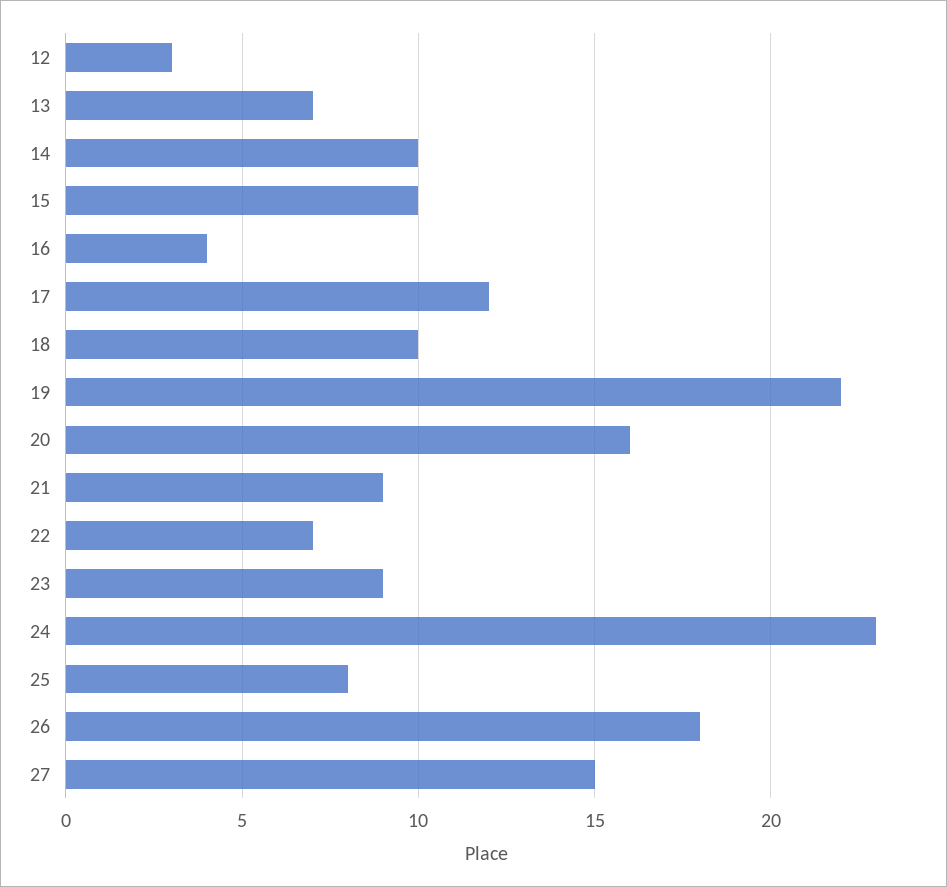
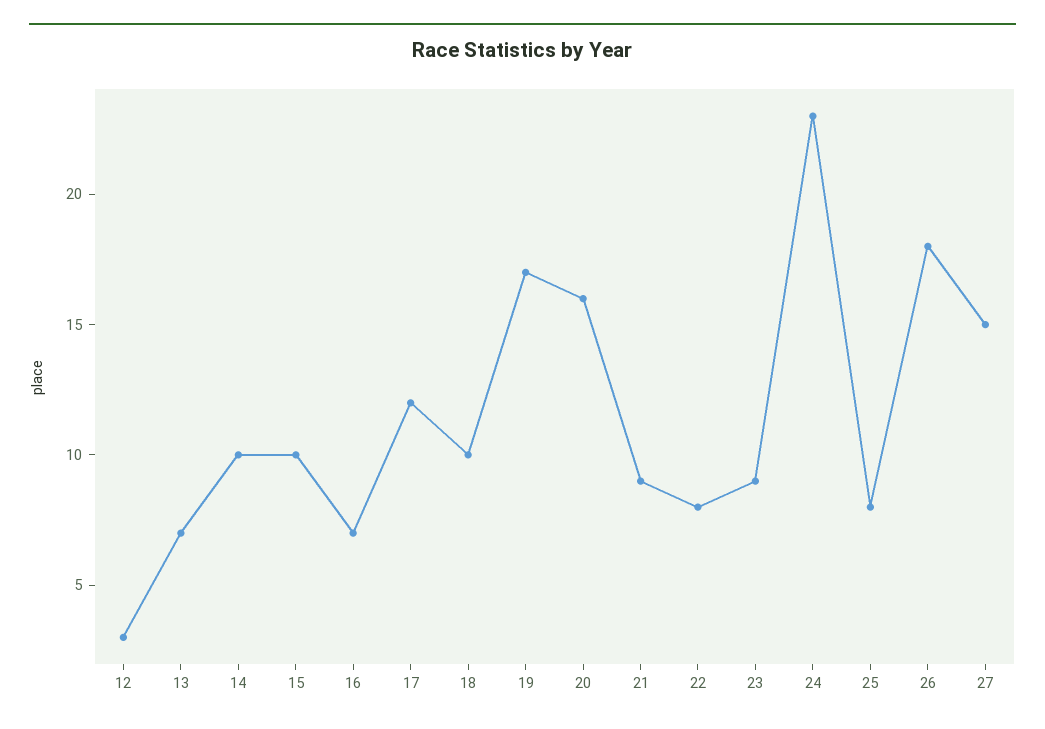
16: 4 -> 7
19: 22 -> 17
22: 7 -> 8

